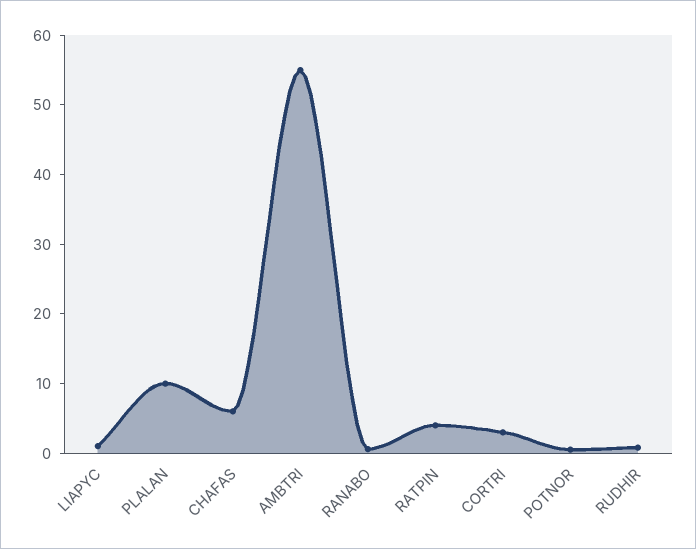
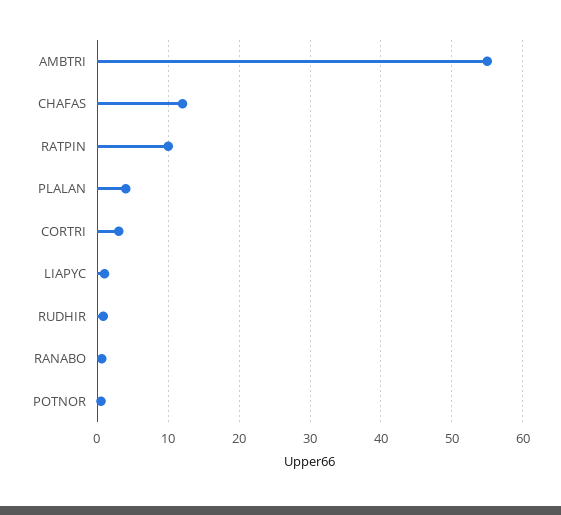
PLALAN: 10 -> 4
CHAFAS: 6 -> 12
RATPIN: 4 -> 10

